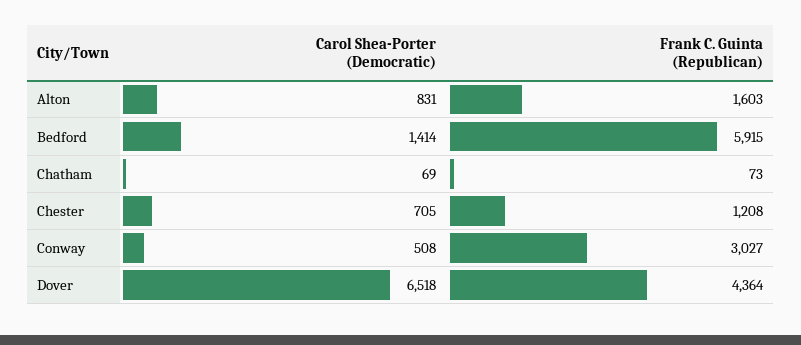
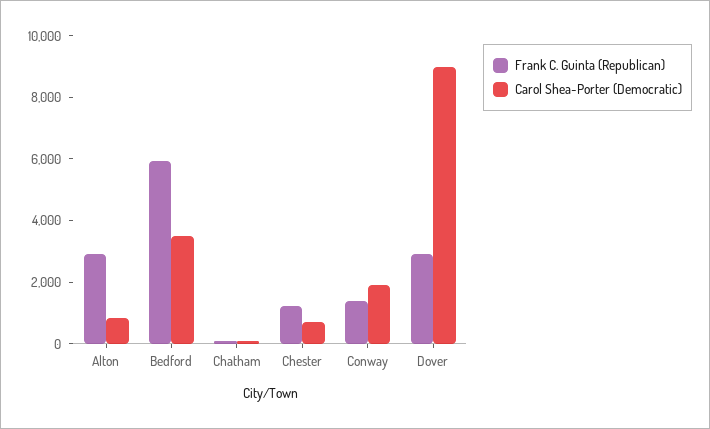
Frank C. Guinta (Republican), Alton: 1603 -> 3000
Carol Shea-Porter (Democratic), Bedford: 1414 -> 3500
Carol Shea-Porter (Democratic), Conway: 508 -> 2000
Frank C. Guinta (Republican), Conway: 3027 -> 1500
Carol Shea-Porter (Democratic), Dover: 6518 -> 9000
Frank C. Guinta (Republican), Dover: 4364 -> 3000

